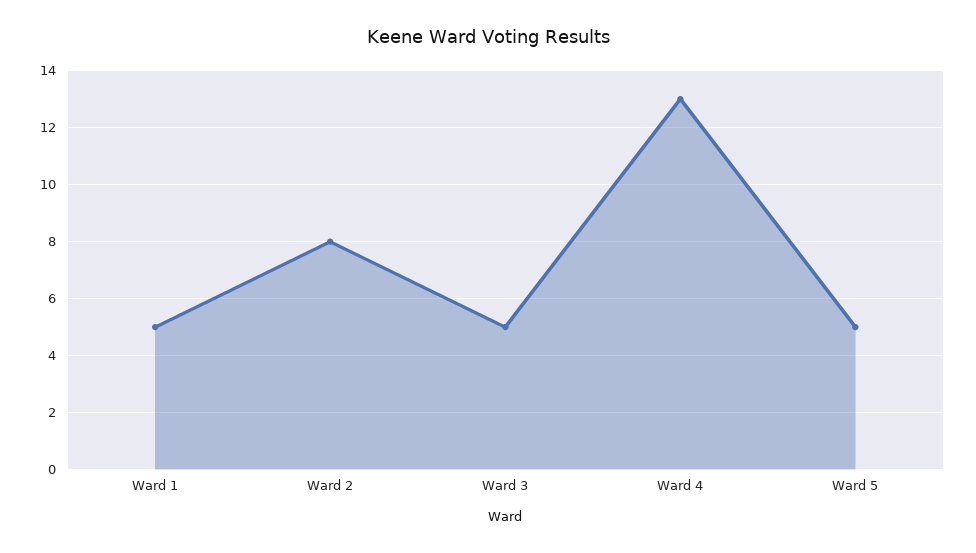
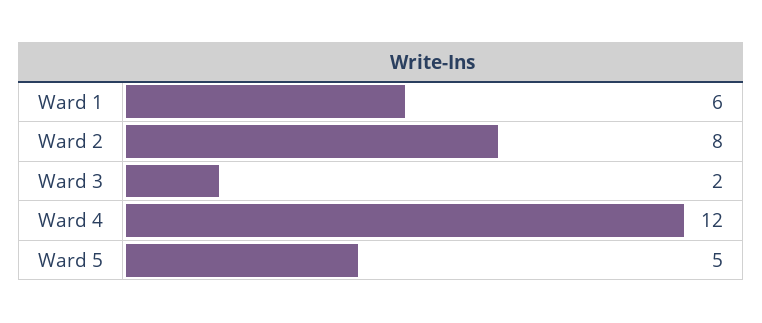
Ward 1: 5 -> 6
Ward 3: 5 -> 2
Ward 4: 13 -> 12

